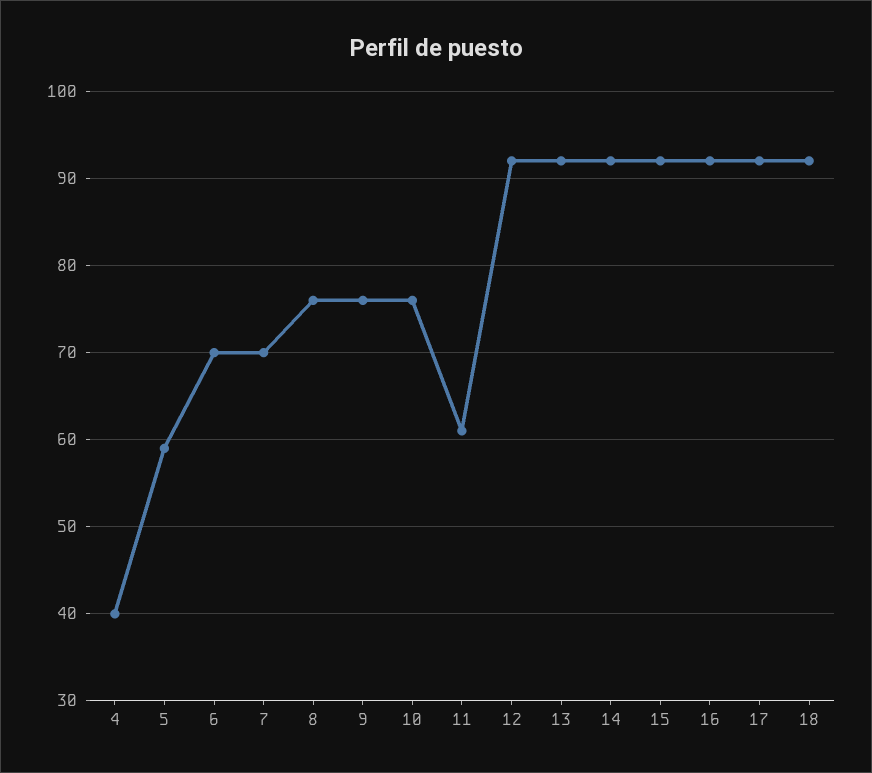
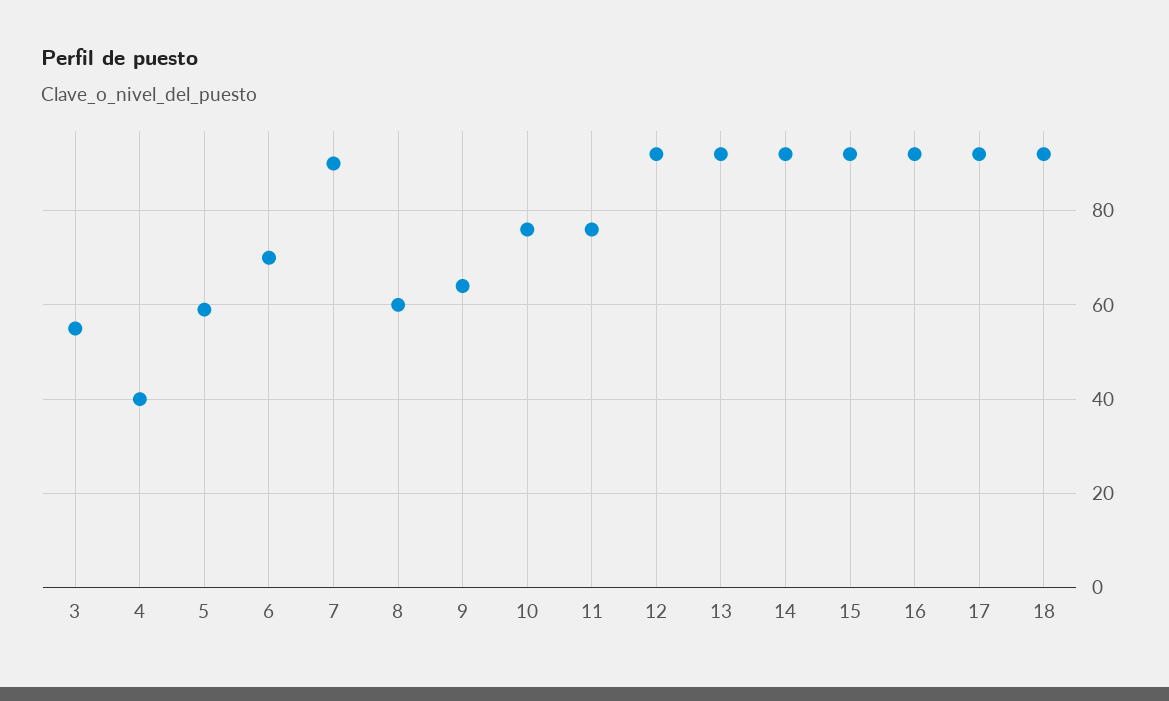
7: 70 -> 90
8: 76 -> 60
9: 76 -> 65
11: 61 -> 75
3: none -> 55

